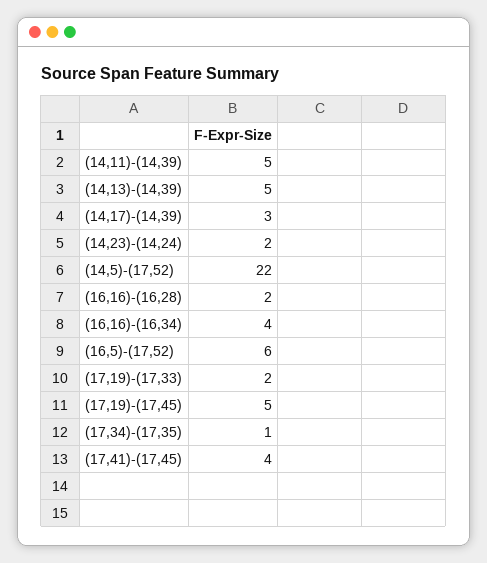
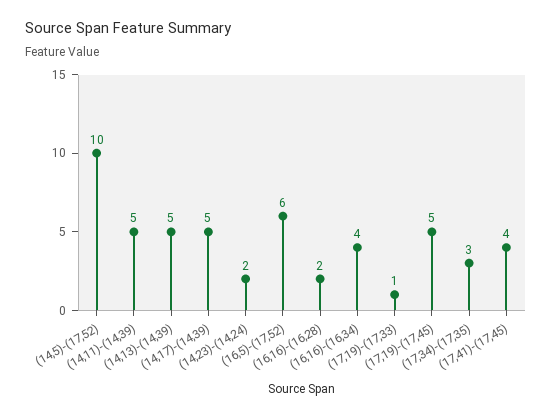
(14,17)-(14,39): 3 -> 5
(14,5)-(17,52): 22 -> 10
(17,19)-(17,33): 2 -> 1
(17,34)-(17,35): 1 -> 3

